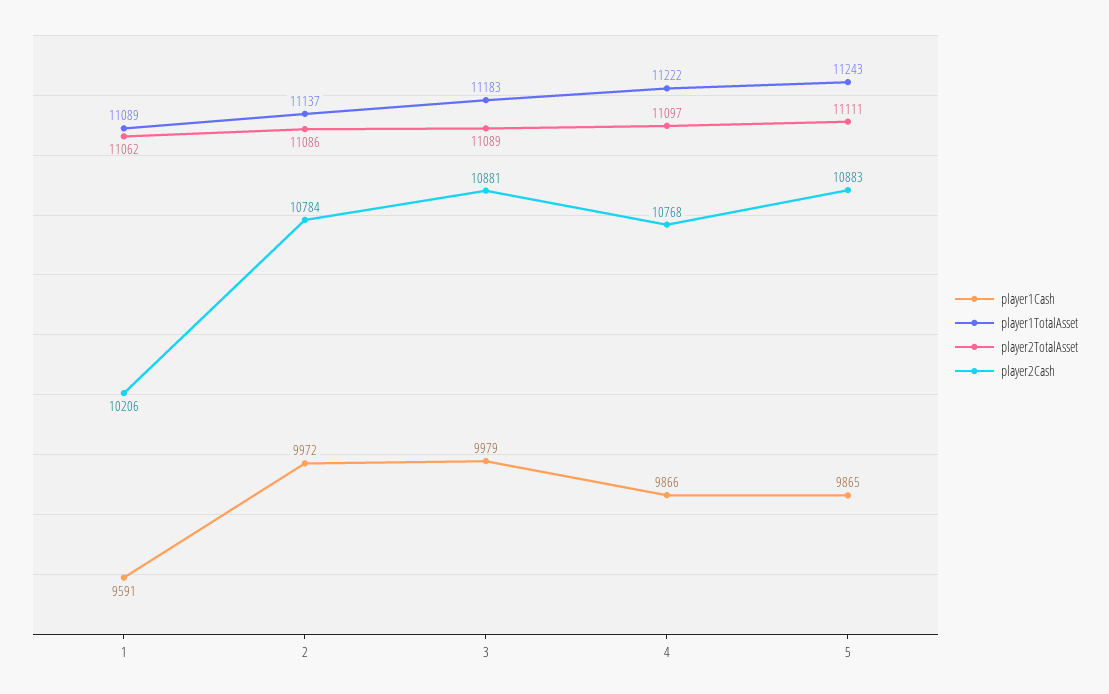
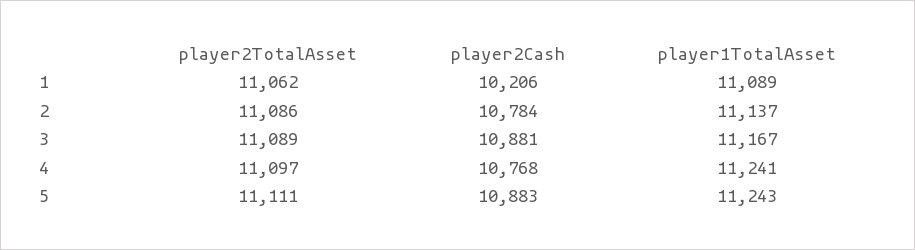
player1Cash, 1: 9591 -> none
player1Cash, 2: 9972 -> none
player1Cash, 3: 9979 -> none
player1TotalAsset, 3: 11183 -> 11167
player1Cash, 4: 9866 -> none
player1TotalAsset, 4: 11222 -> 11241
player1Cash, 5: 9865 -> none

